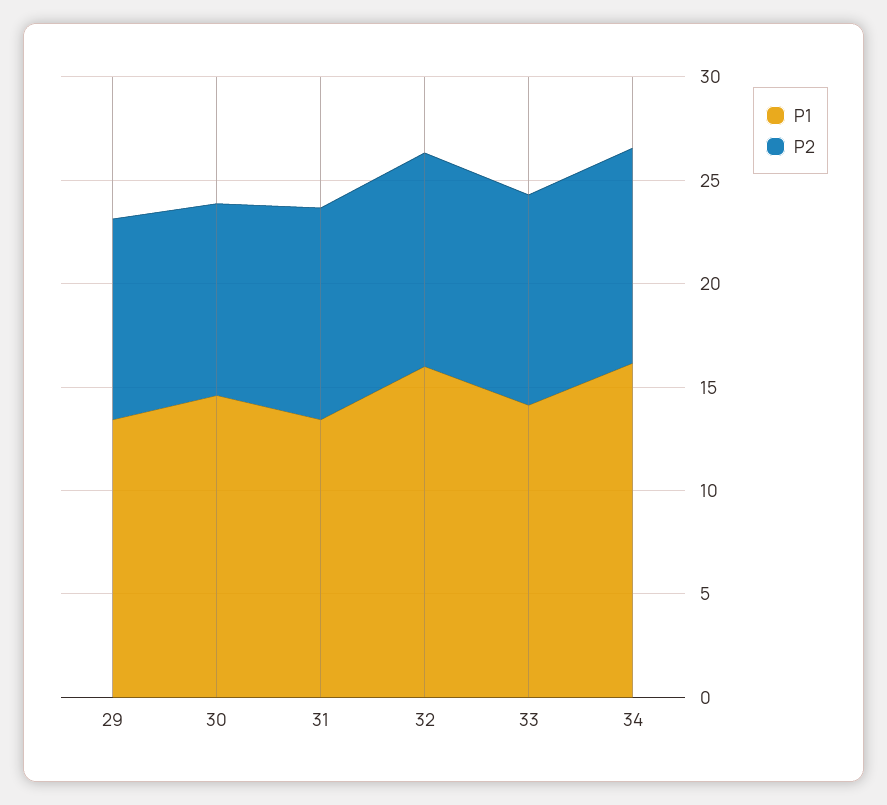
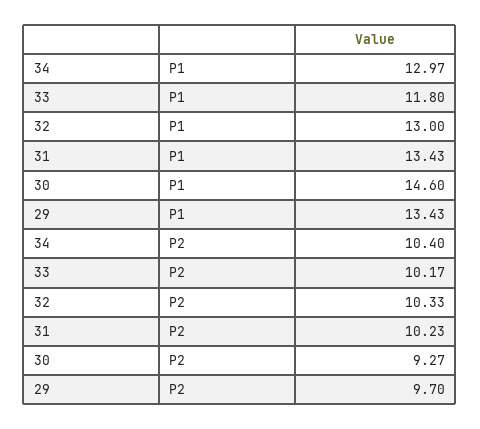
P1, 32: 16 -> 13
P1, 33: 14 -> 11.8
P1, 34: 16 -> 12.97

